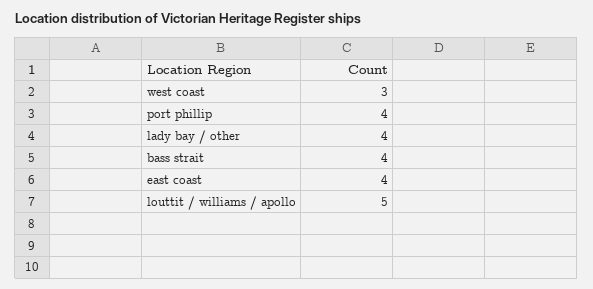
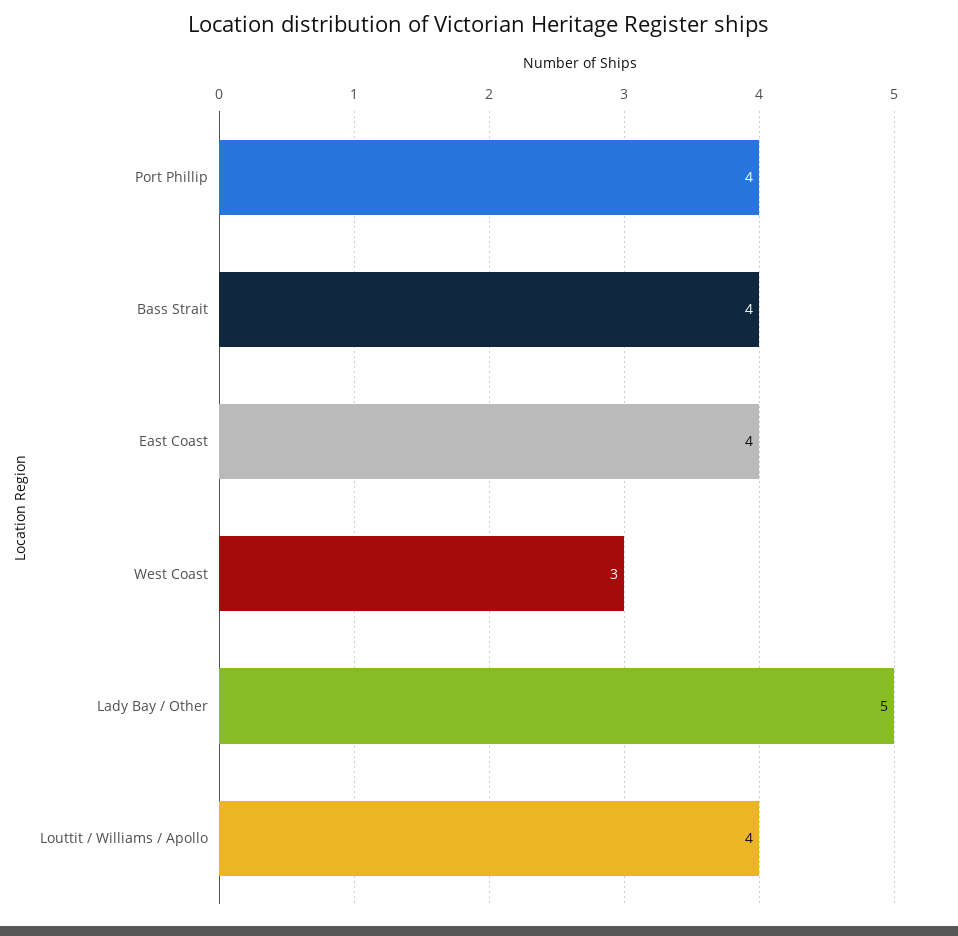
lady bay / other: 4 -> 5
louttit / williams / apollo: 5 -> 4

